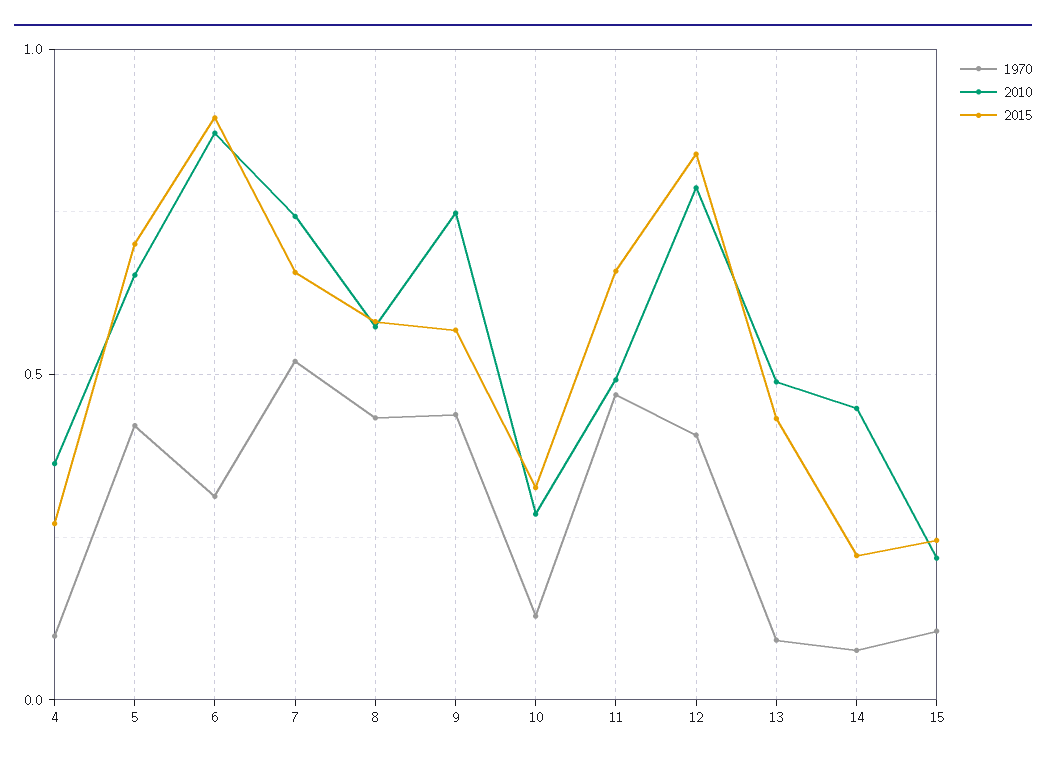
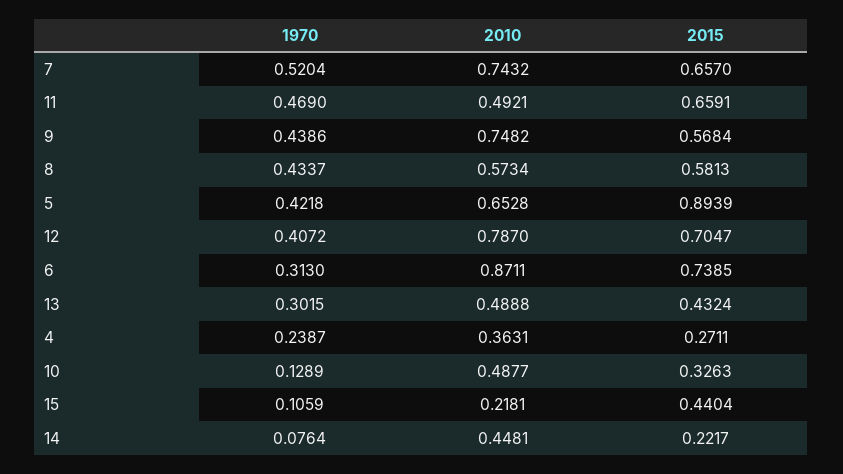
1970, 4: 0.1 -> 0.2387
2015, 5: 0.7 -> 0.8939
2015, 6: 0.9 -> 0.7385
2010, 10: 0.3 -> 0.4877
2015, 12: 0.85 -> 0.7047
1970, 13: 0.1 -> 0.3015
2015, 15: 0.25 -> 0.4404

